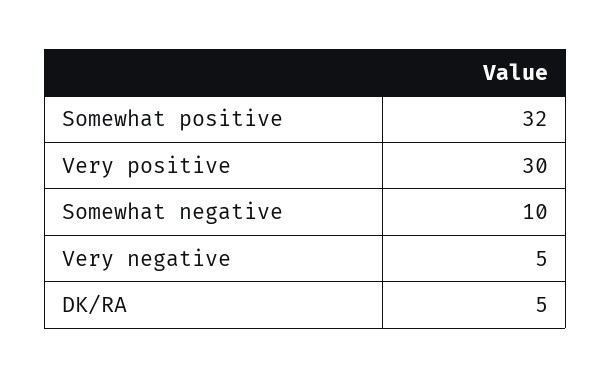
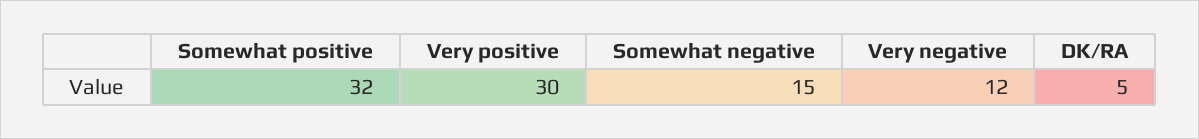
Somewhat negative: 10 -> 15
Very negative: 5 -> 12

